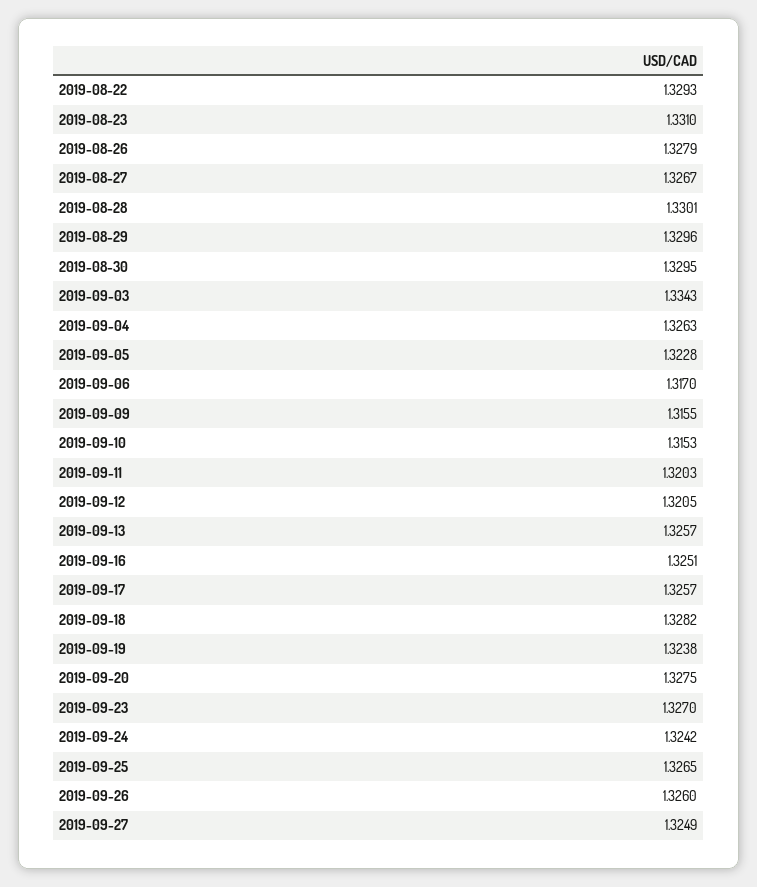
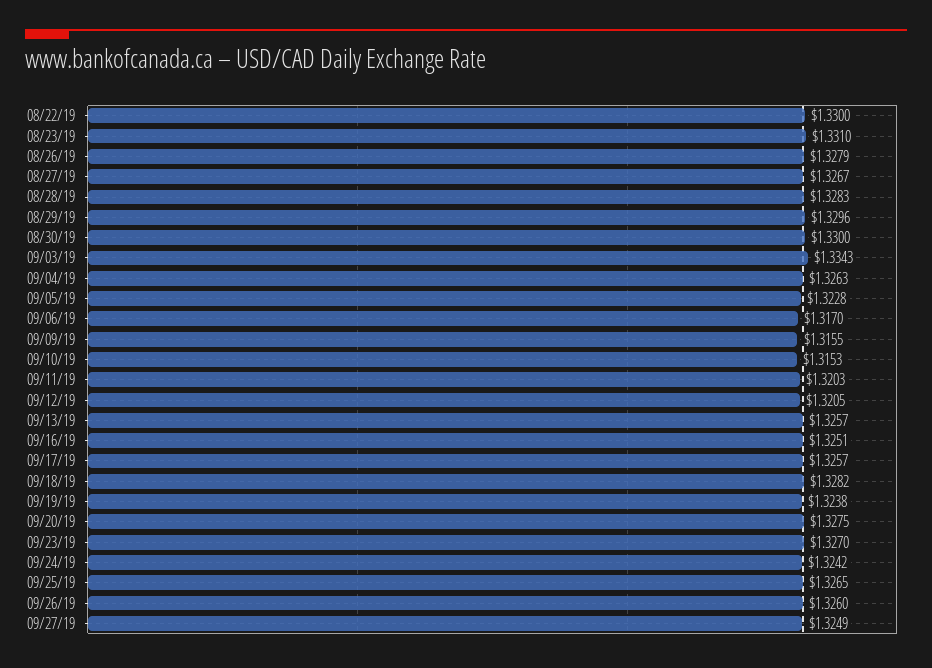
2019-08-22: 1.3293 -> 1.33
2019-08-28: 1.3301 -> 1.3283
2019-08-30: 1.3295 -> 1.33

